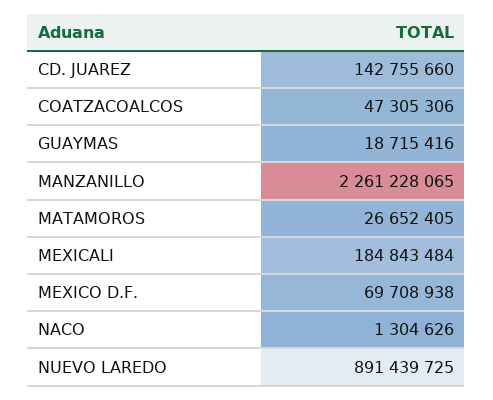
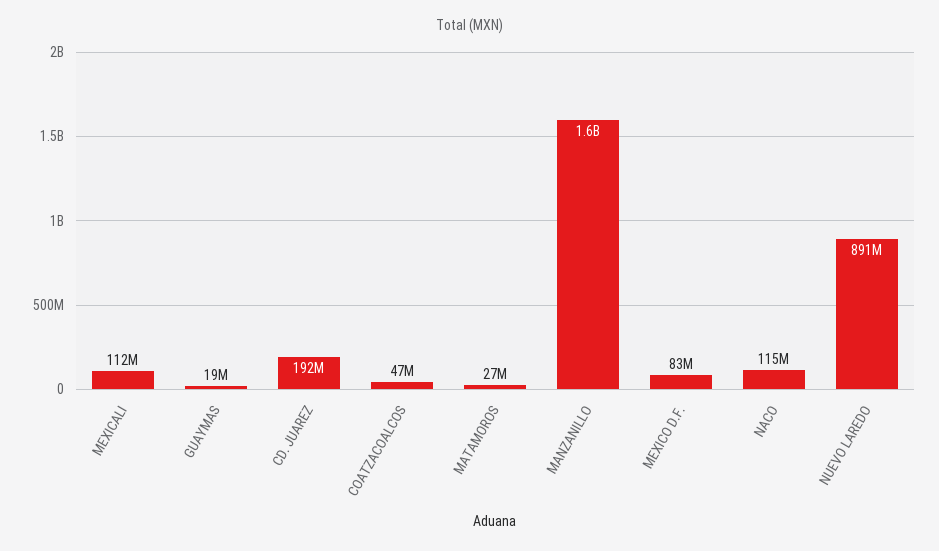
CD. JUAREZ: 142755660 -> 192000000
MANZANILLO: 2261228065 -> 1600000000
MEXICALI: 184843484 -> 112000000
MEXICO D.F.: 69708938 -> 83000000
NACO: 1304626 -> 115000000

